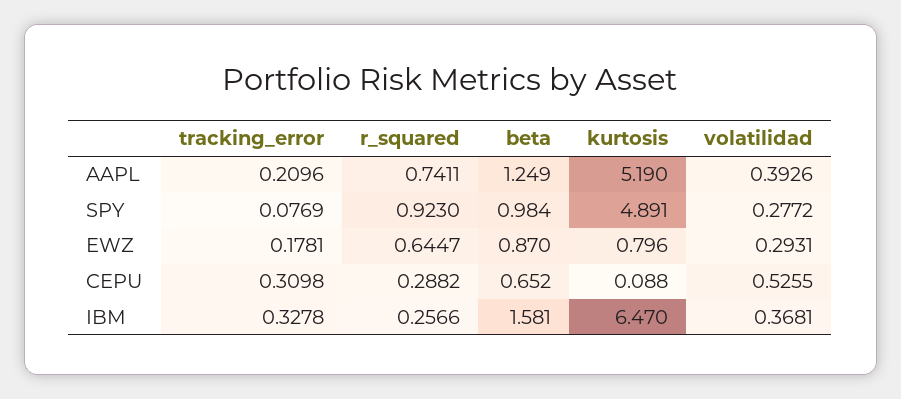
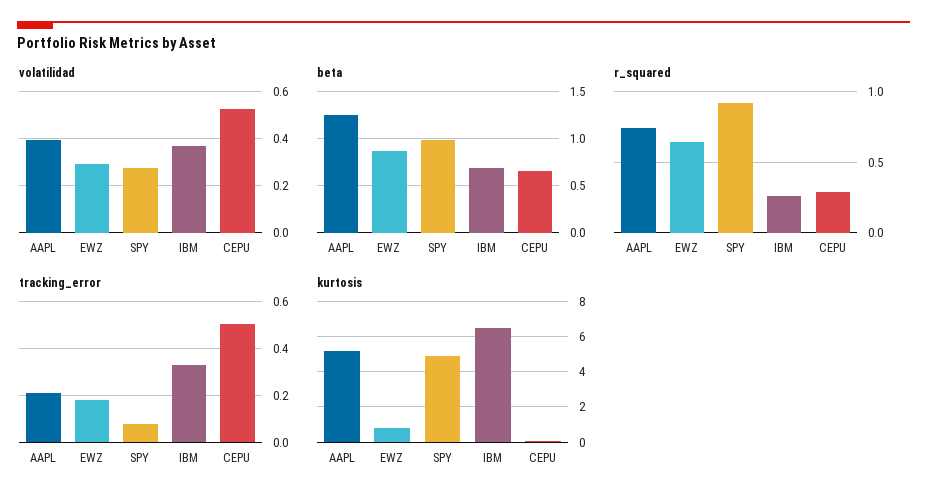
tracking_error, CEPU: 0.3098 -> 0.5
beta, IBM: 1.581 -> 0.7

